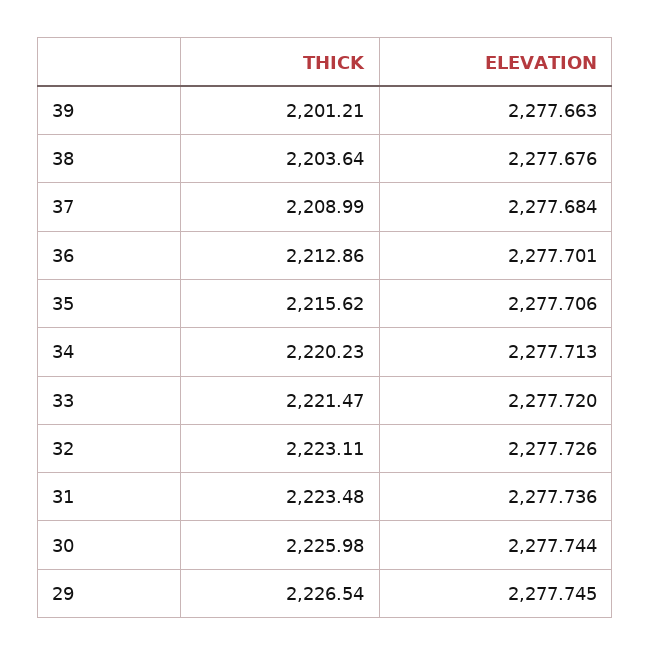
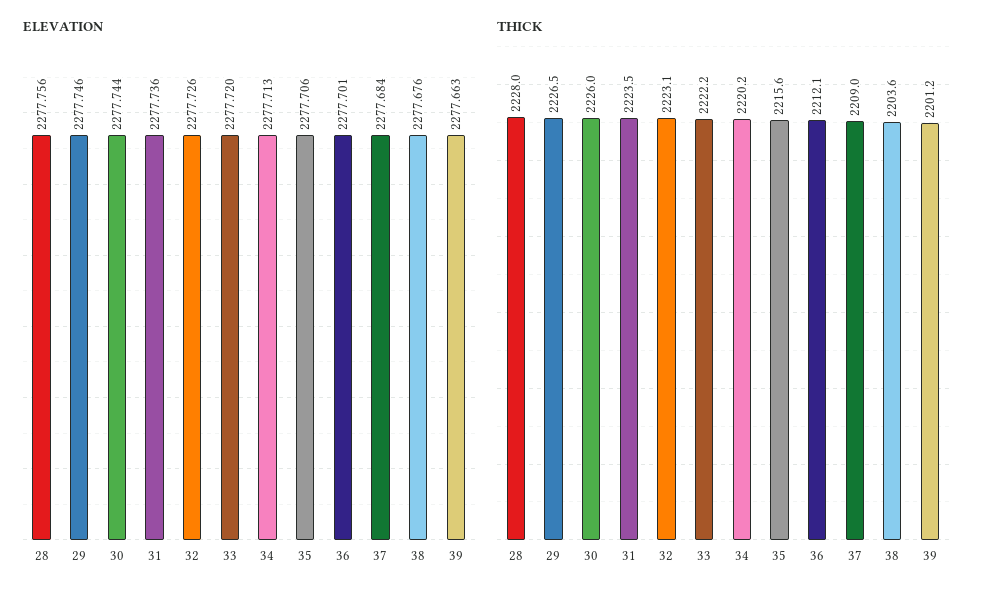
THICK, 36: 2212.86 -> 2212.1
THICK, 33: 2221.47 -> 2222.2
ELEVATION, 29: 2277.745 -> 2277.746
ELEVATION, 28: none -> 2277.756
THICK, 28: none -> 2228

